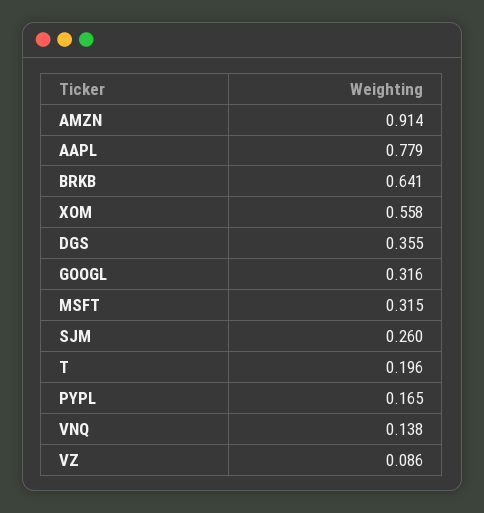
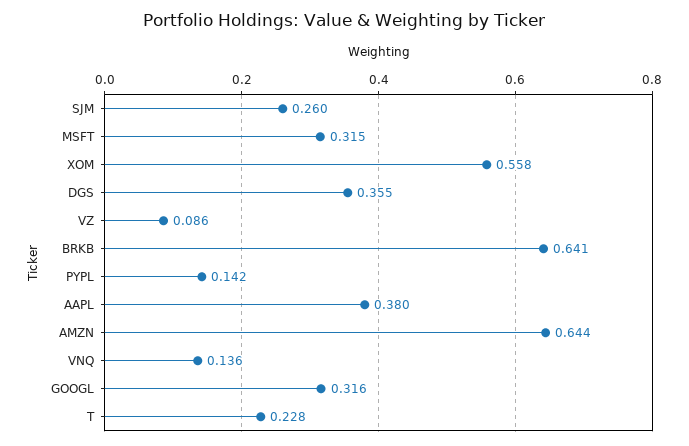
AMZN: 0.914 -> 0.644
AAPL: 0.779 -> 0.38
T: 0.196 -> 0.228
PYPL: 0.165 -> 0.142
VNQ: 0.138 -> 0.136

